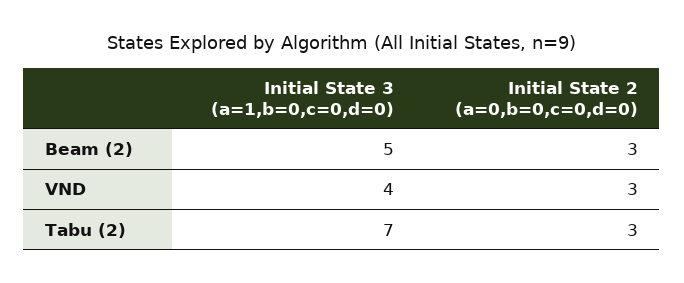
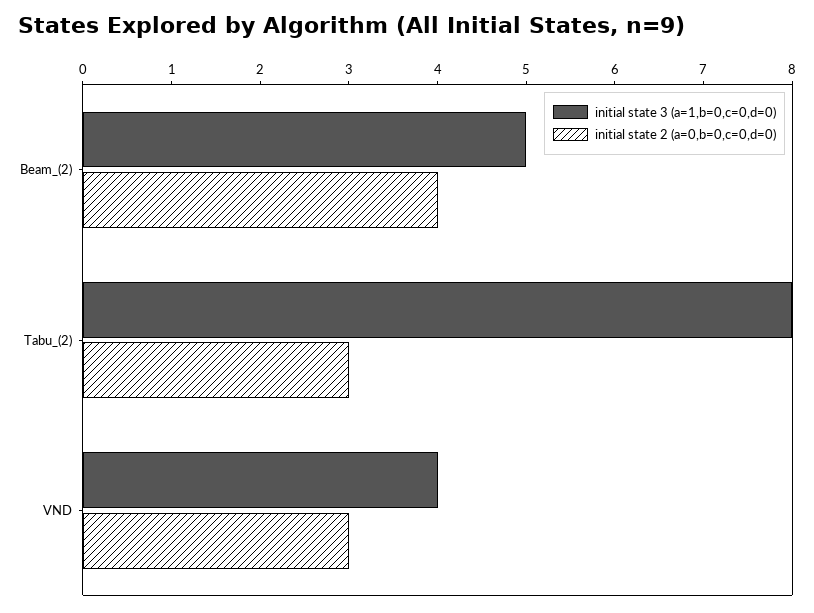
Initial State 2 (a=0,b=0,c=0,d=0), Beam (2): 3 -> 4
Initial State 3 (a=1,b=0,c=0,d=0), Tabu (2): 7 -> 8

